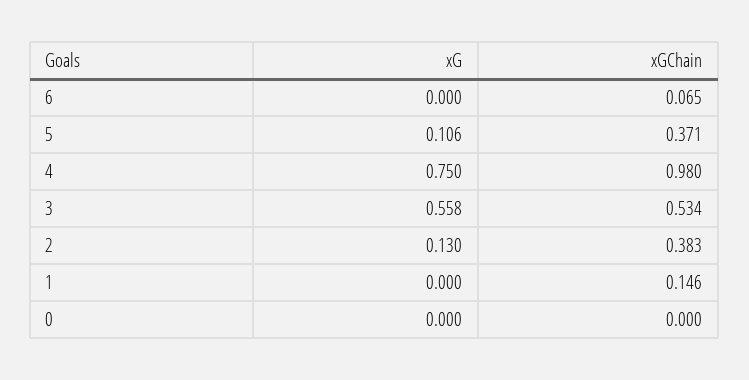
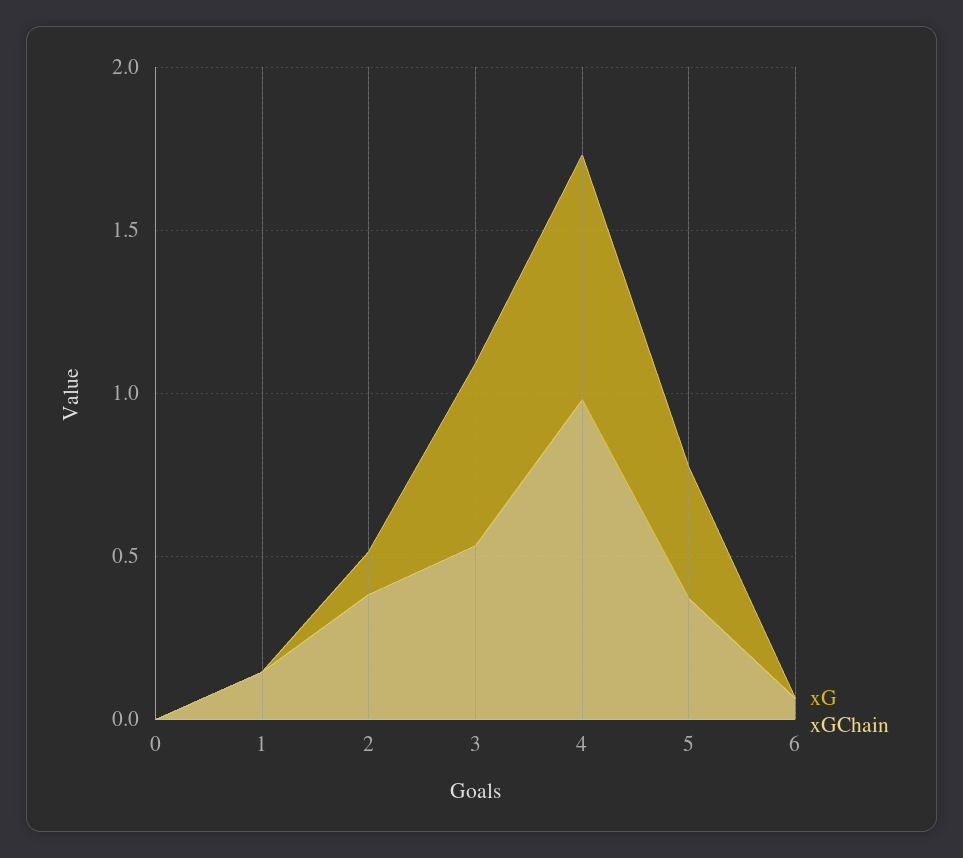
xG, 5: 0.106 -> 0.4

